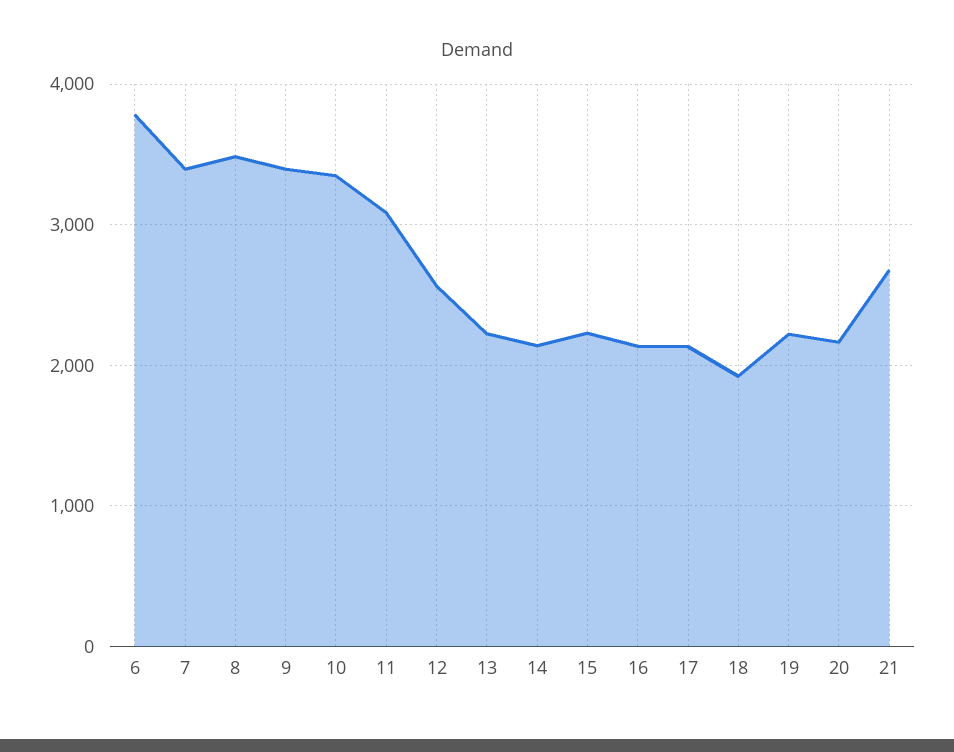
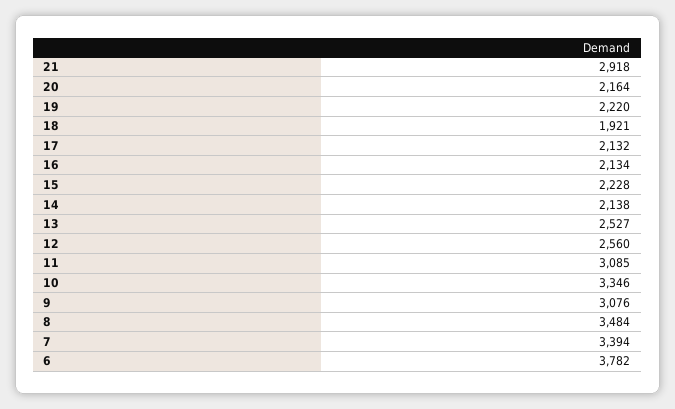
9: 3400 -> 3076
13: 2200 -> 2527
21: 2700 -> 2918

